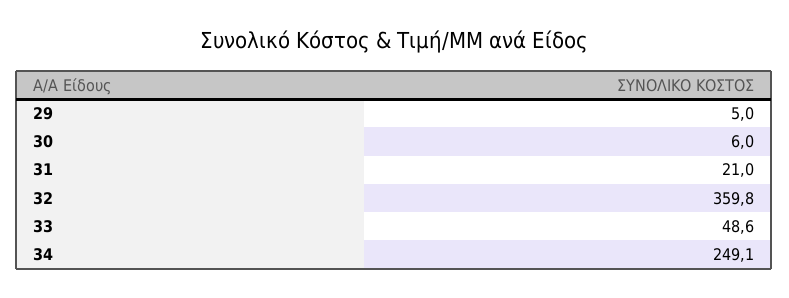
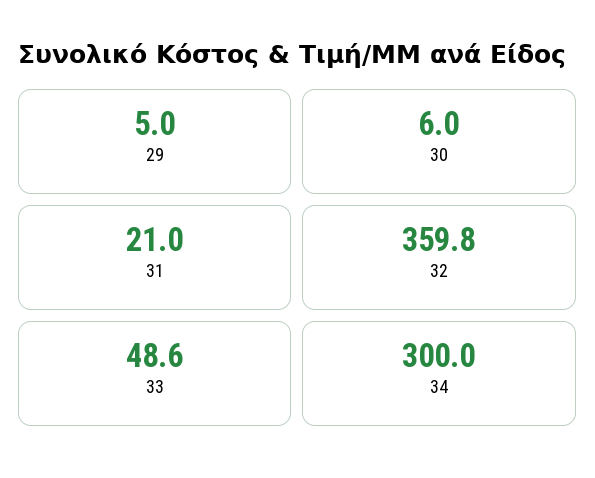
34: 249.1 -> 300

